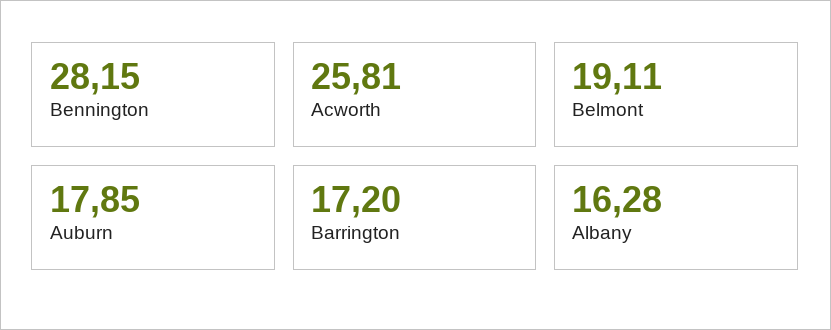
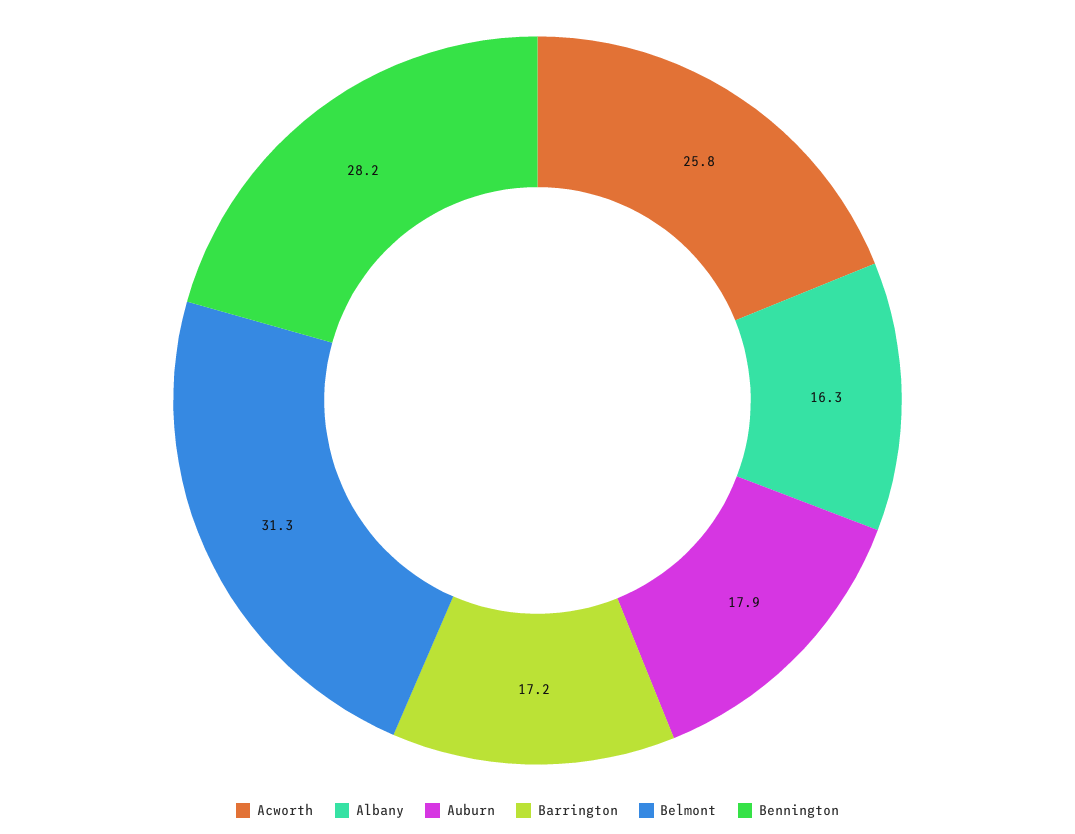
Belmont: 19.11 -> 31.3

